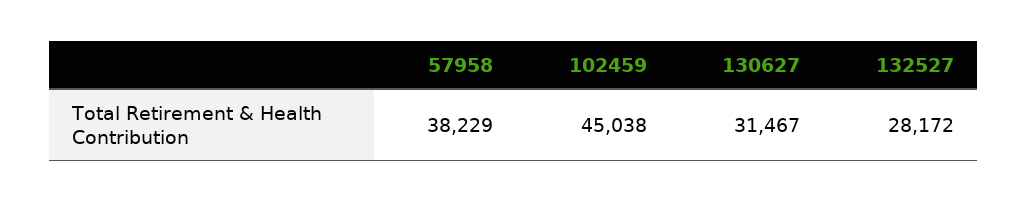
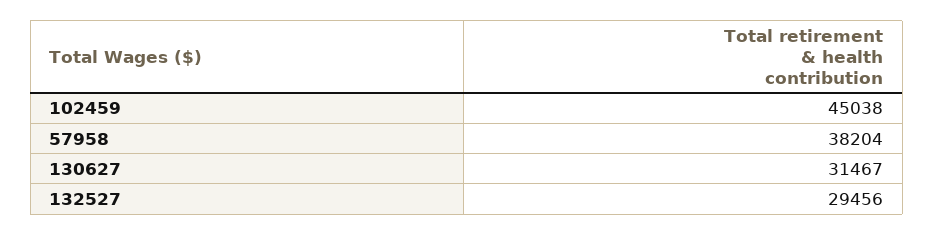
57958: 38229 -> 38204
132527: 28172 -> 29456

